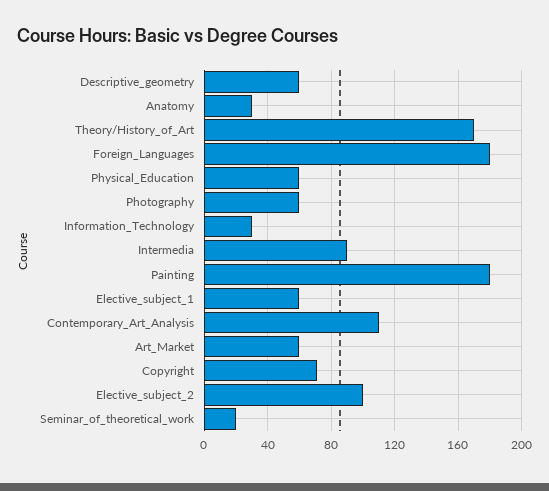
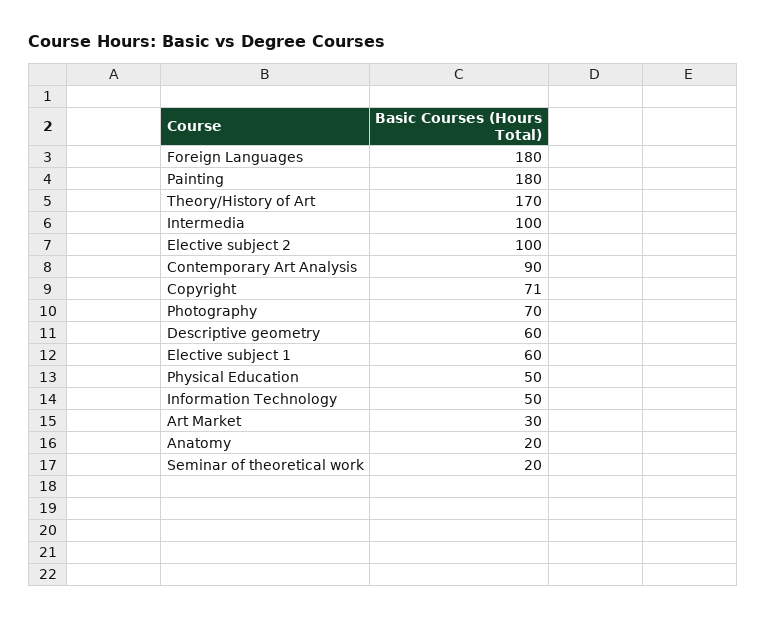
Anatomy: 30 -> 20
Physical_Education: 60 -> 50
Photography: 60 -> 70
Information_Technology: 30 -> 50
Intermedia: 90 -> 100
Contemporary_Art_Analysis: 110 -> 90
Art_Market: 60 -> 30

